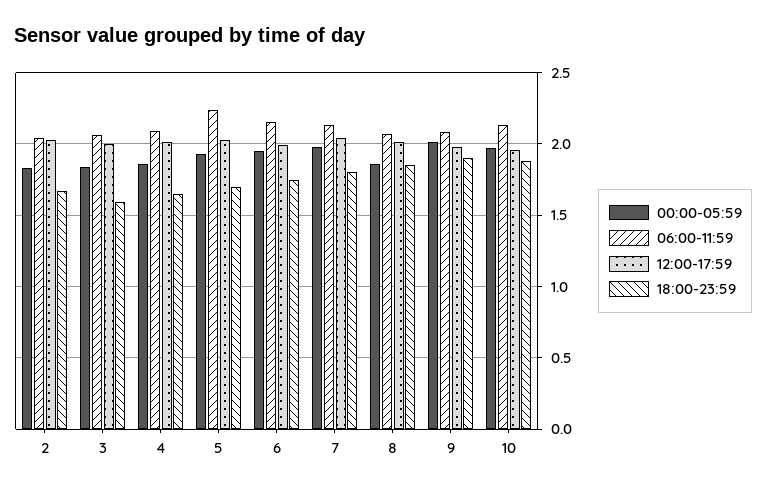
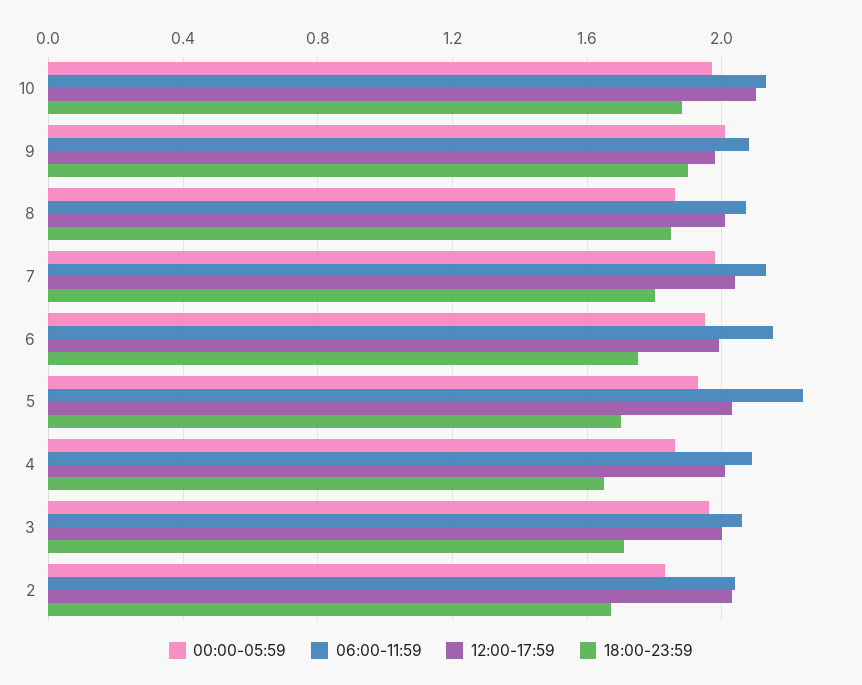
00:00-05:59, 3: 1.85 -> 1.95
18:00-23:59, 3: 1.6 -> 1.7
12:00-17:59, 10: 1.95 -> 2.1

